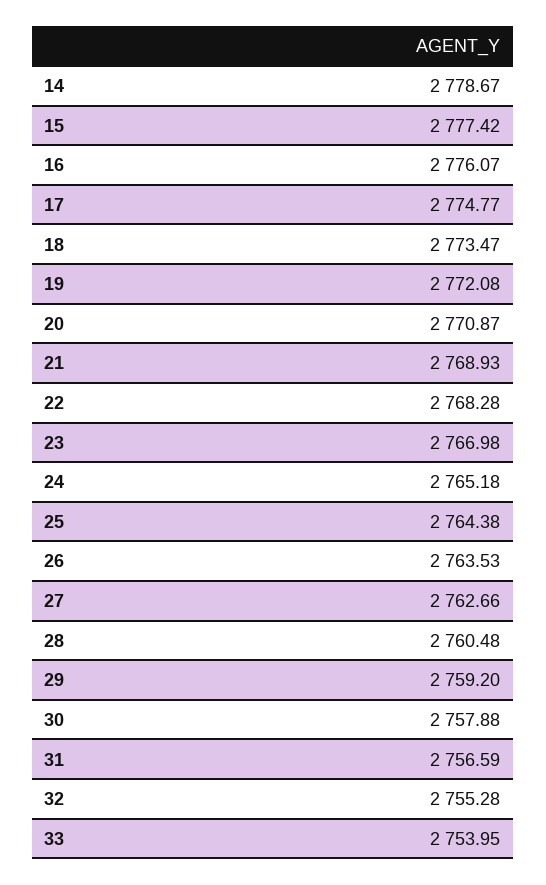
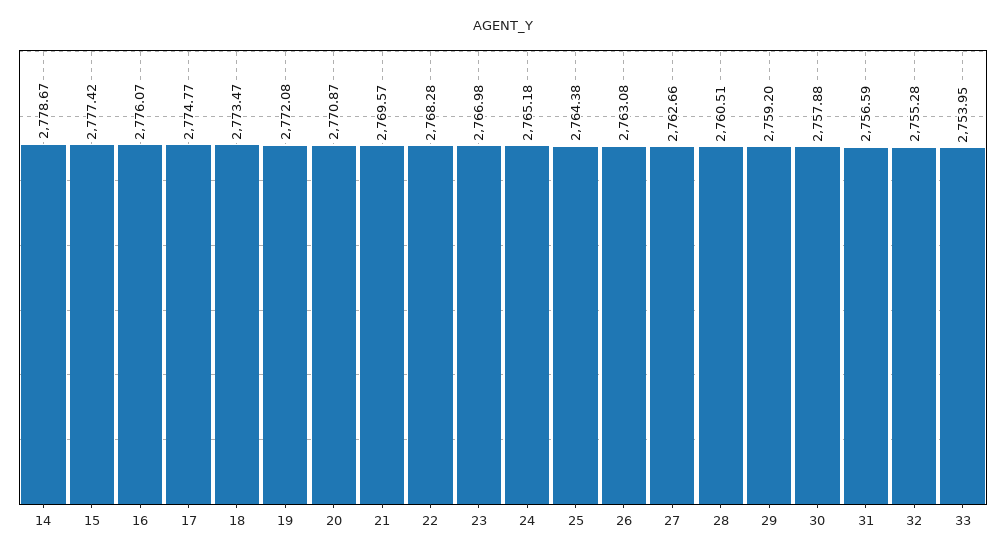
21: 2768.93 -> 2769.57
26: 2763.53 -> 2763.08
28: 2760.48 -> 2760.51

